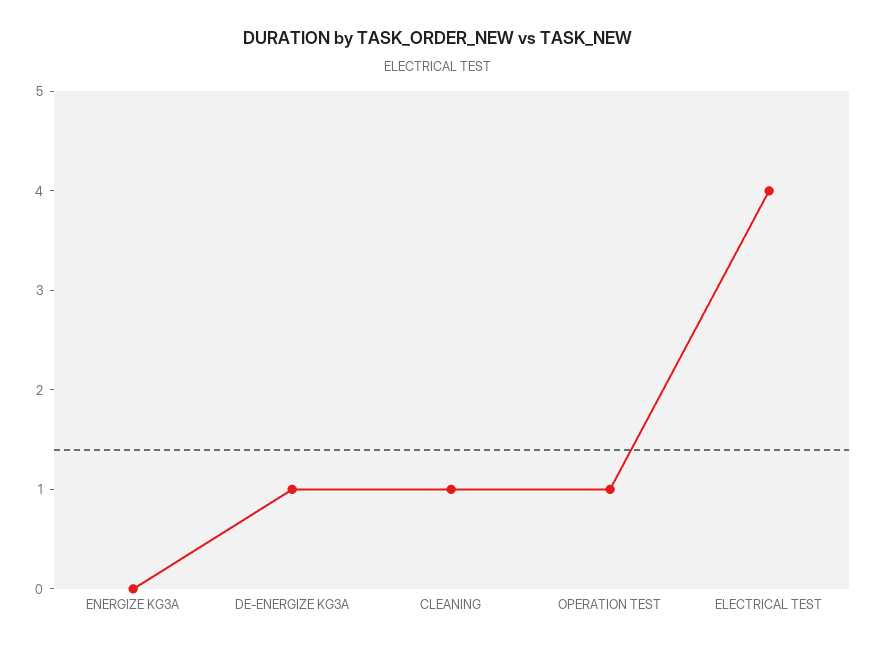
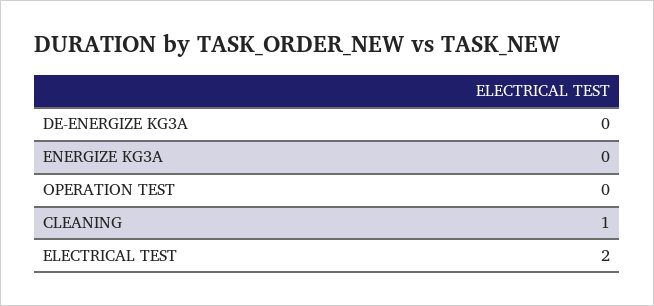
DE-ENERGIZE KG3A: 1 -> 0
OPERATION TEST: 1 -> 0
ELECTRICAL TEST: 4 -> 2

